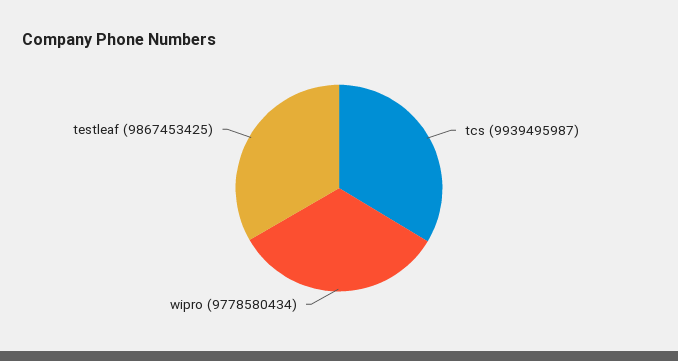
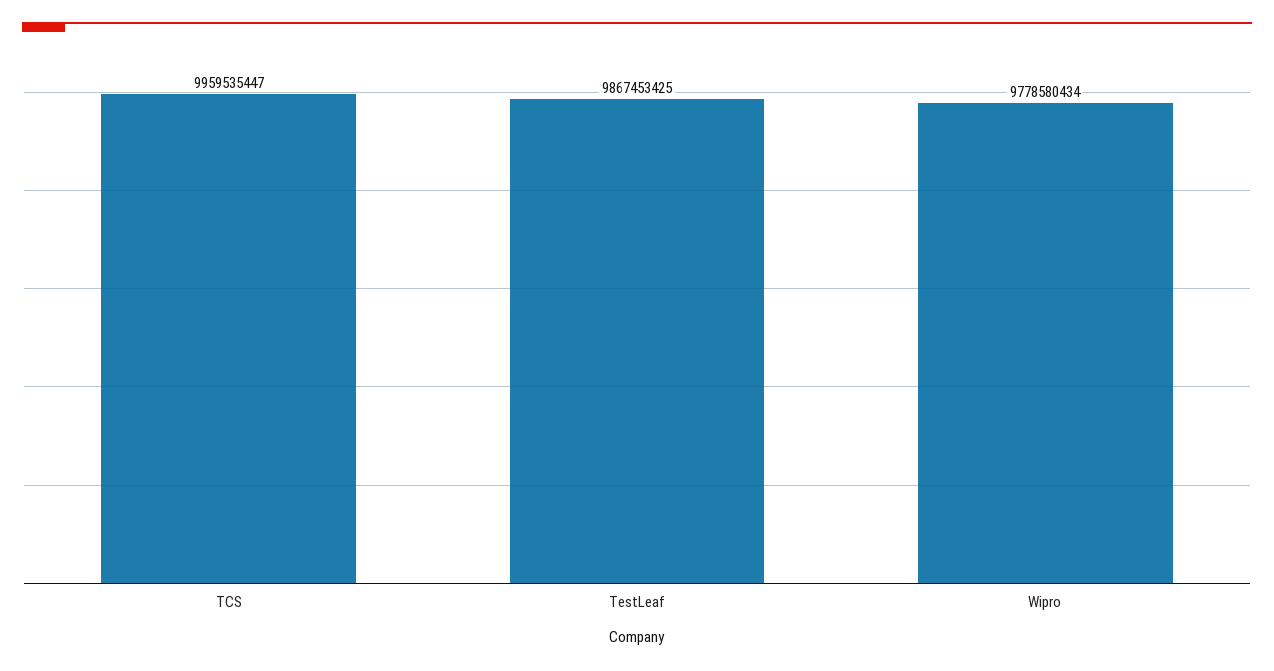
tcs: 9939495987 -> 9959535447

